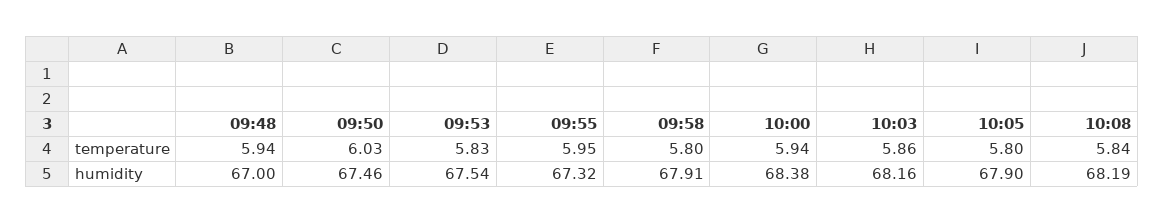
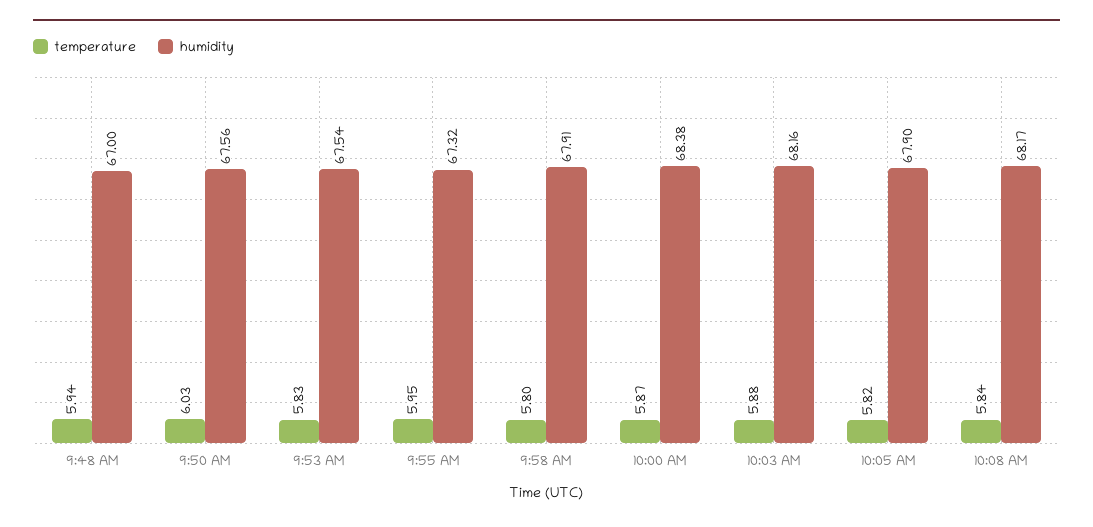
temperature, 10:00: 5.94 -> 5.87
temperature, 10:03: 5.86 -> 5.88
temperature, 10:05: 5.8 -> 5.82
humidity, 09:50: 67.46 -> 67.56
humidity, 10:08: 68.19 -> 68.17

